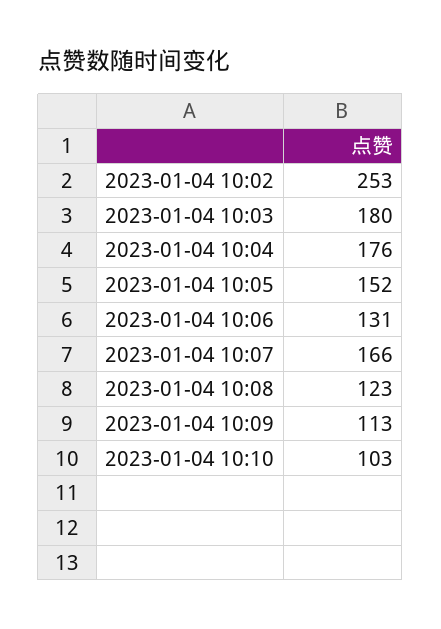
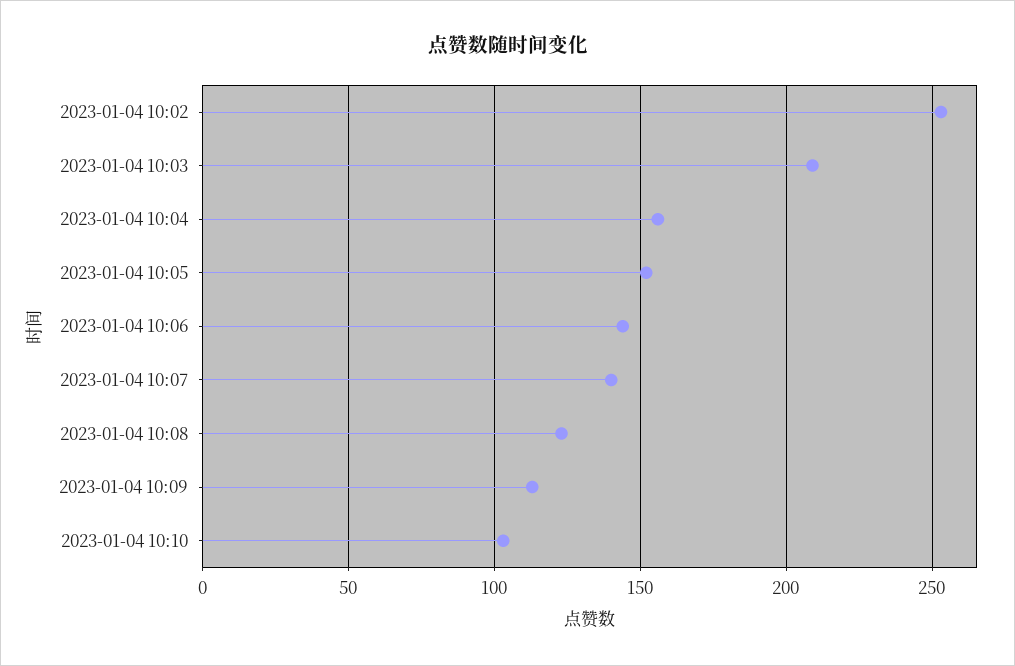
2023-01-04 10:03: 180 -> 210
2023-01-04 10:04: 176 -> 155
2023-01-04 10:06: 131 -> 145
2023-01-04 10:07: 166 -> 140

